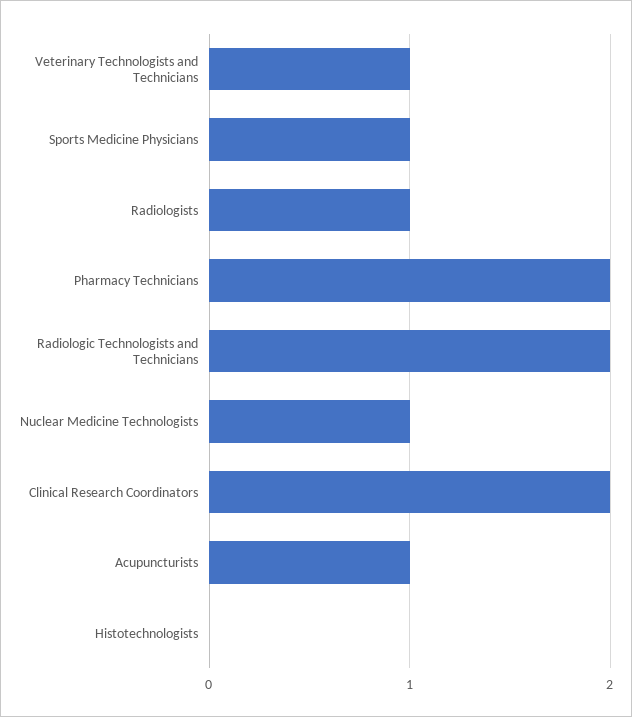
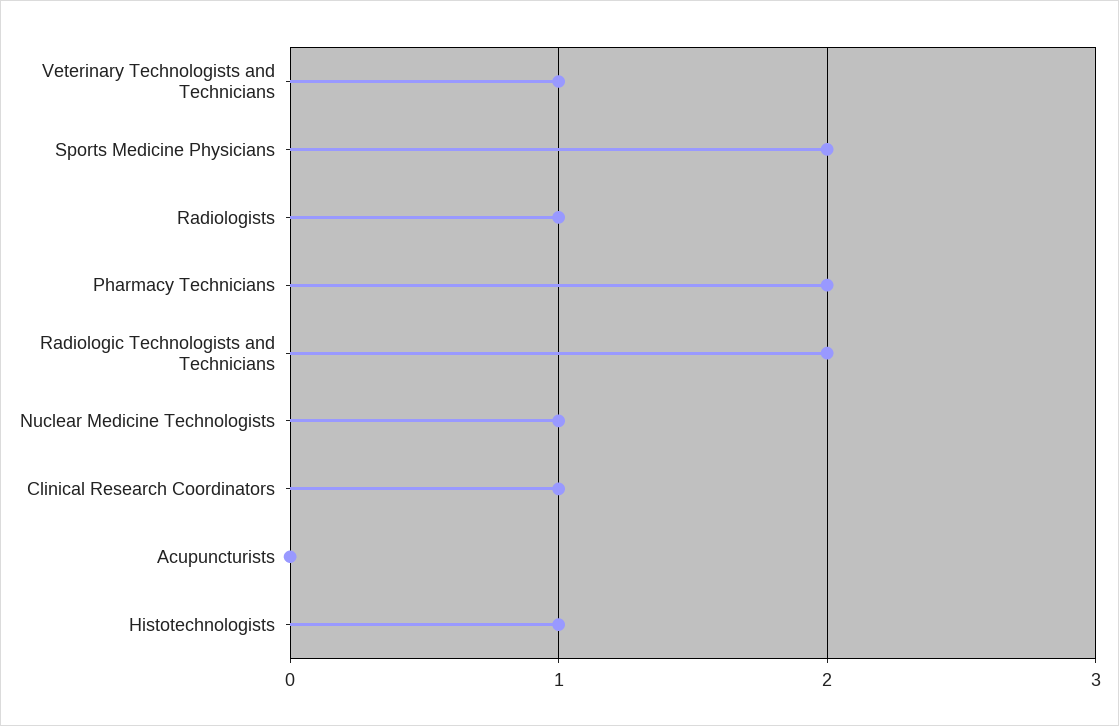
Sports Medicine Physicians: 1 -> 2
Clinical Research Coordinators: 2 -> 1
Acupuncturists: 1 -> 0
Histotechnologists: 0 -> 1

